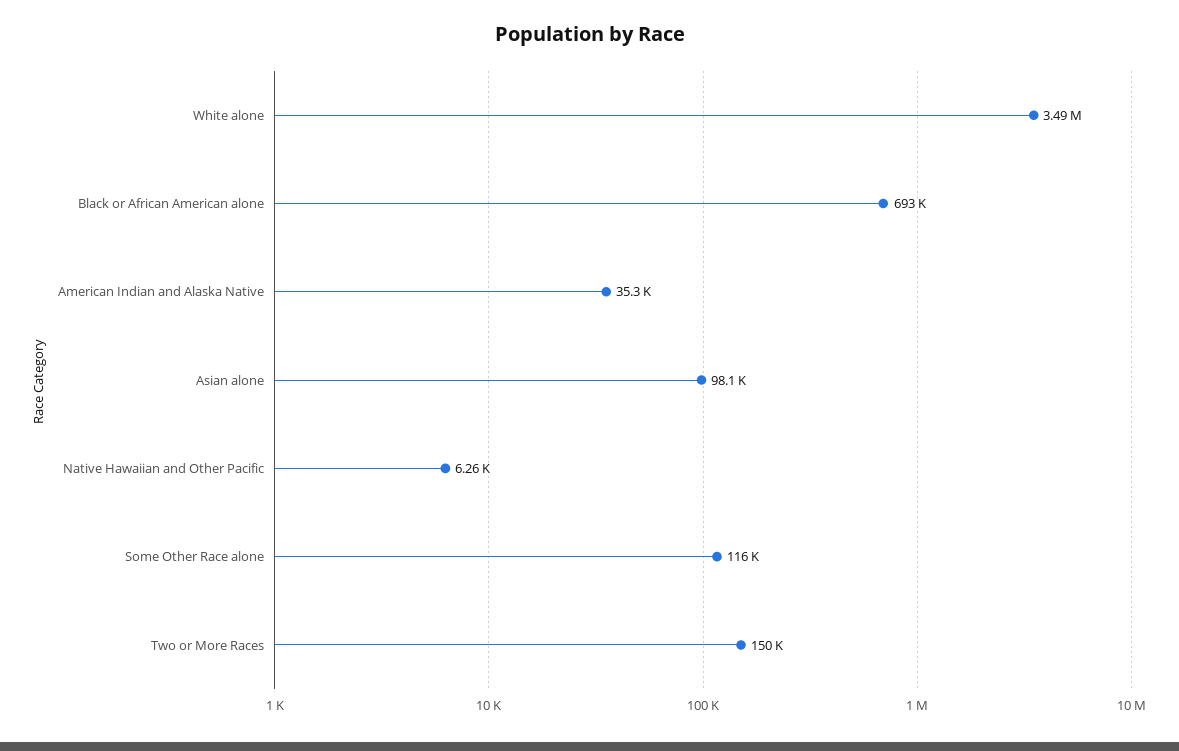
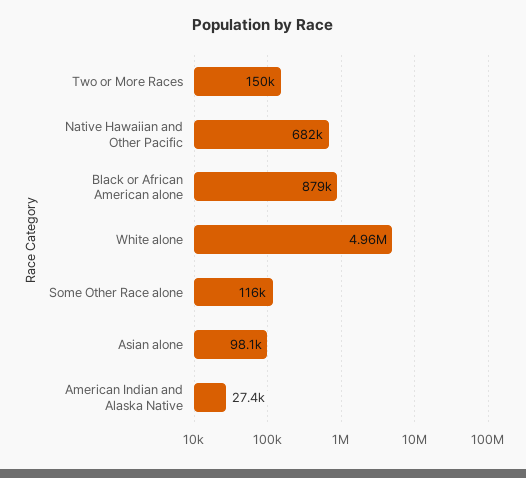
White alone: 3490000 -> 4960000
Black or African American alone: 693000 -> 879000
American Indian and Alaska Native: 35300 -> 27400
Native Hawaiian and Other Pacific: 6260 -> 682000

